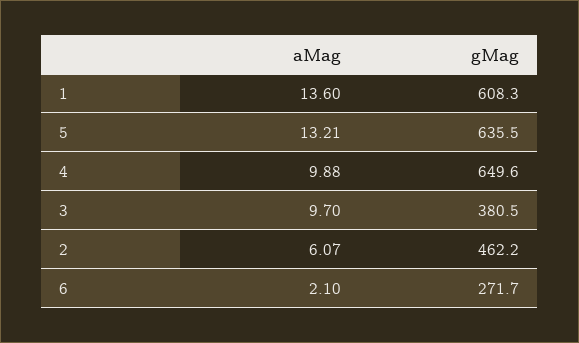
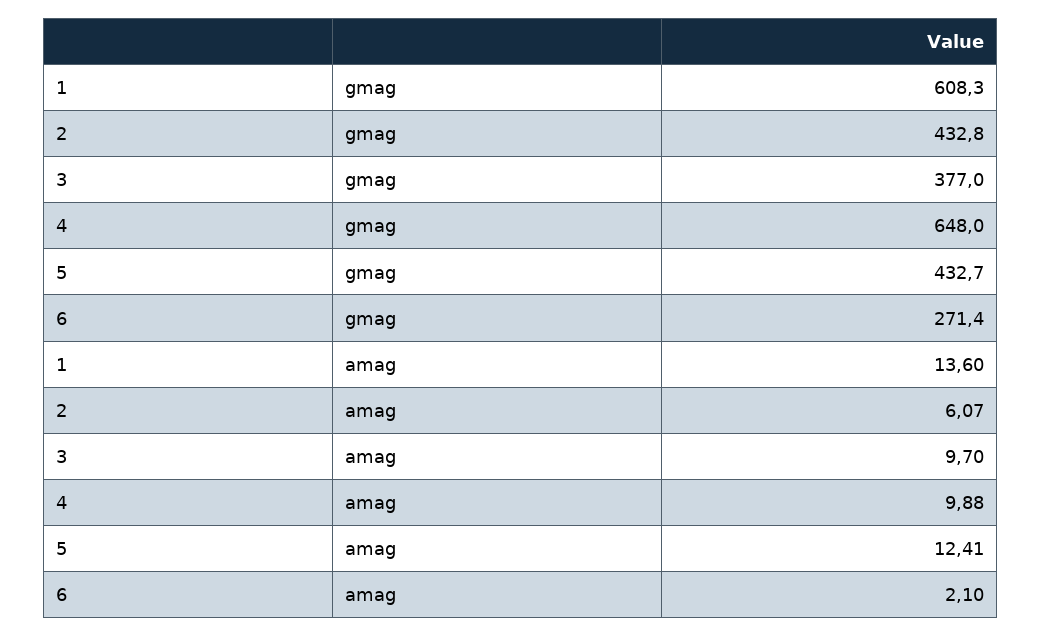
aMag, 5: 13.21 -> 12.41
gMag, 5: 635.5 -> 432.7
gMag, 4: 649.6 -> 648
gMag, 3: 380.5 -> 377
gMag, 2: 462.2 -> 432.8
gMag, 6: 271.7 -> 271.4

